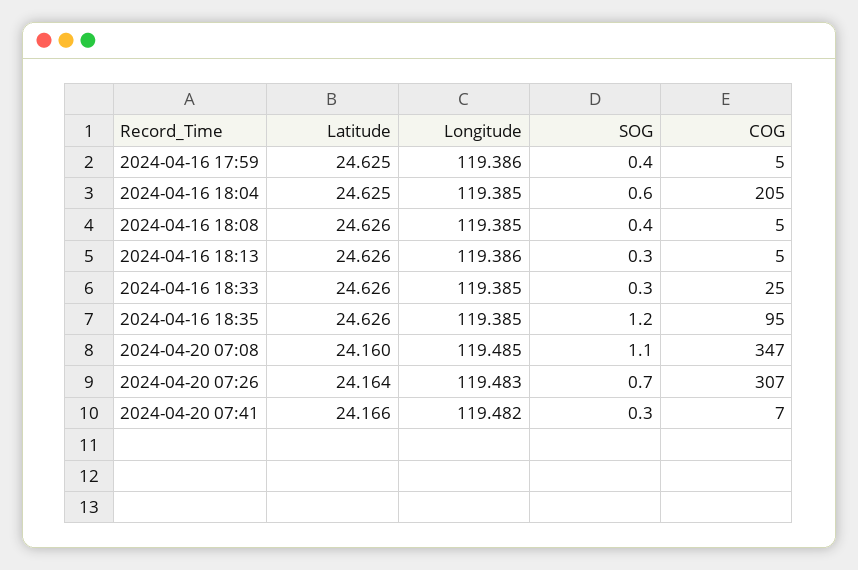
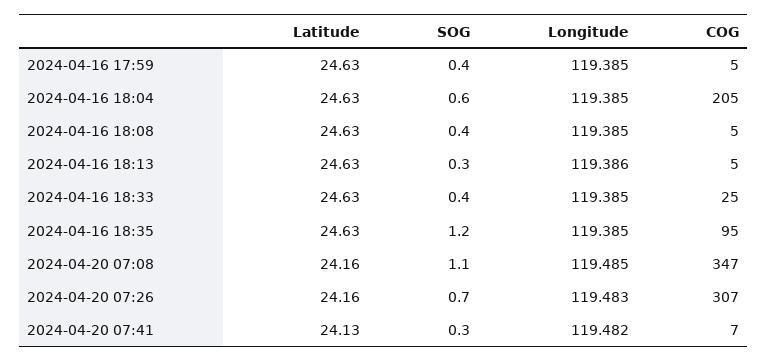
Longitude, 2024-04-16 17:59: 119.386 -> 119.385
SOG, 2024-04-16 18:33: 0.3 -> 0.4
Latitude, 2024-04-20 07:41: 24.166 -> 24.13

